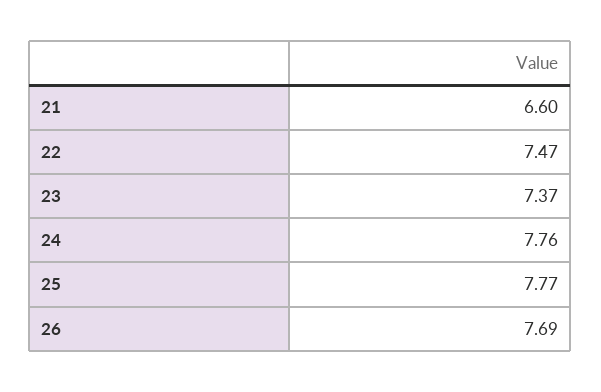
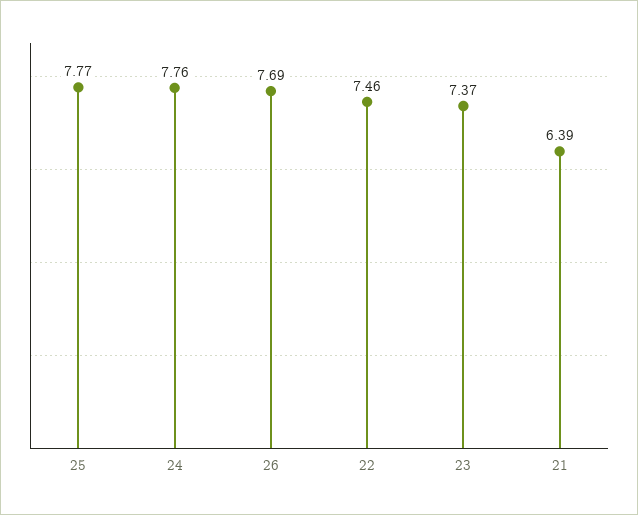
21: 6.6 -> 6.39
22: 7.47 -> 7.46

